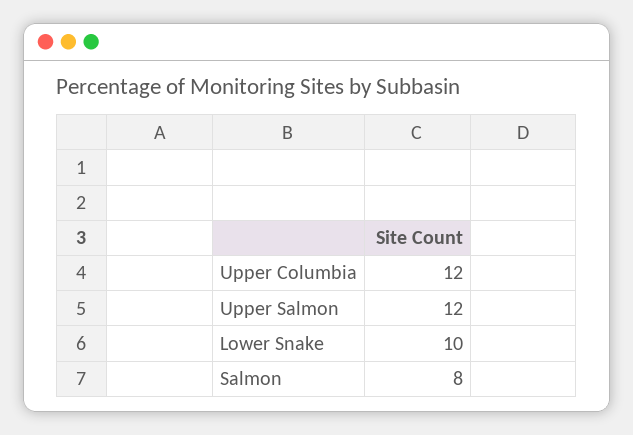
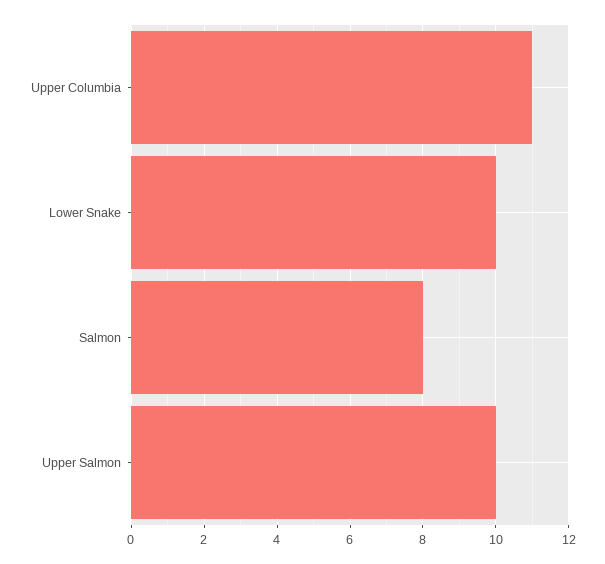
Upper Columbia: 12 -> 11
Upper Salmon: 12 -> 10

